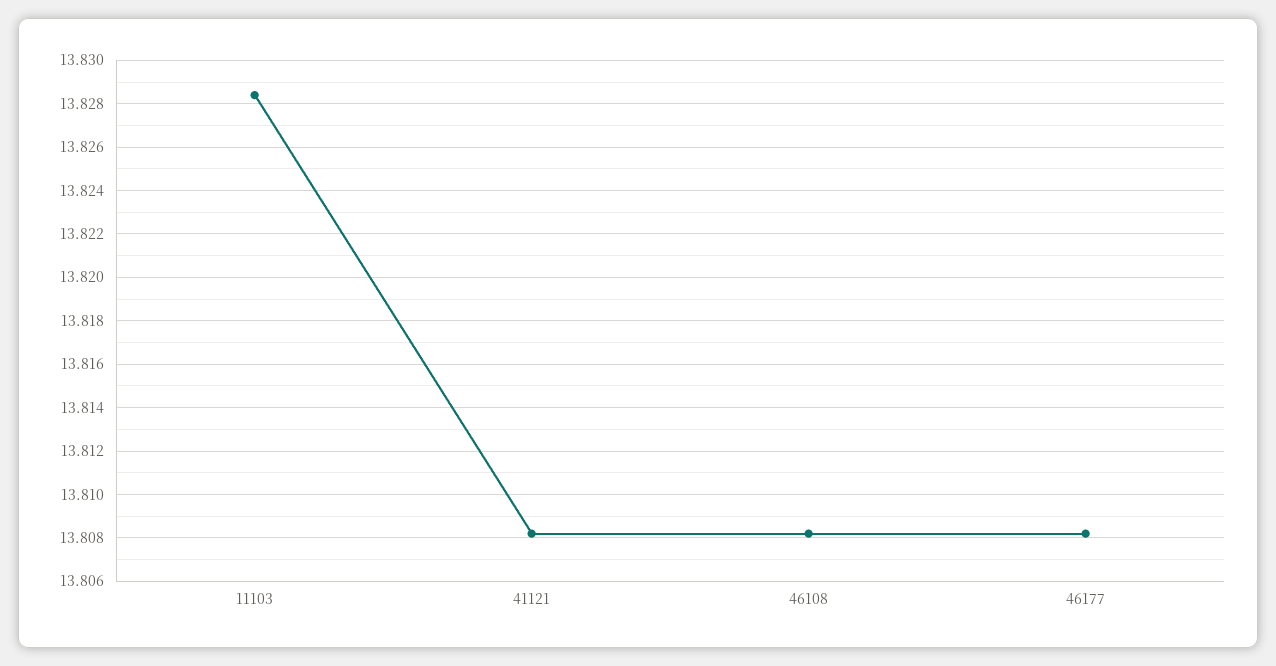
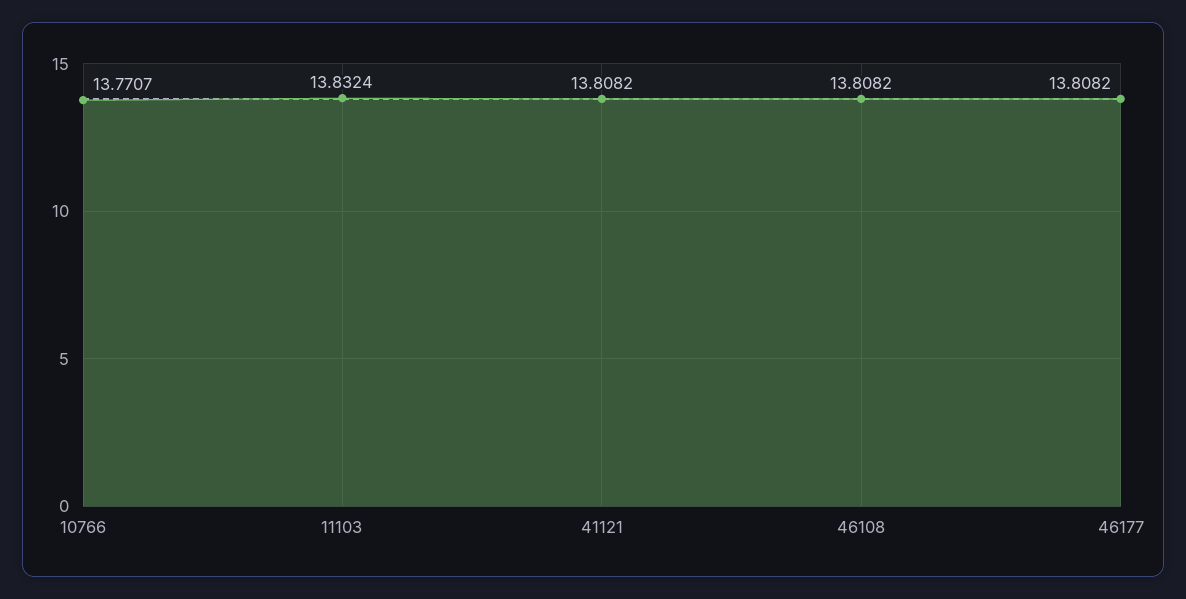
11103: 13.8285 -> 13.8324
10766: none -> 13.7707

